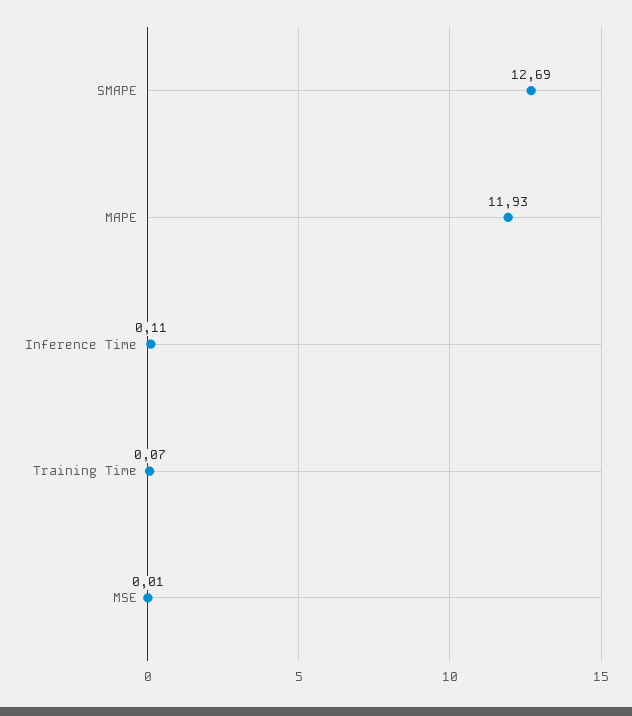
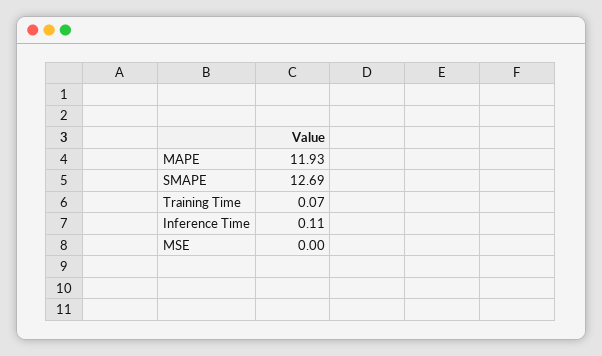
MSE: 0.01 -> 0

